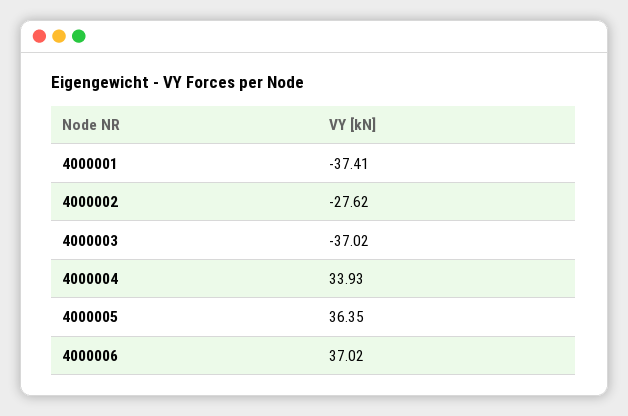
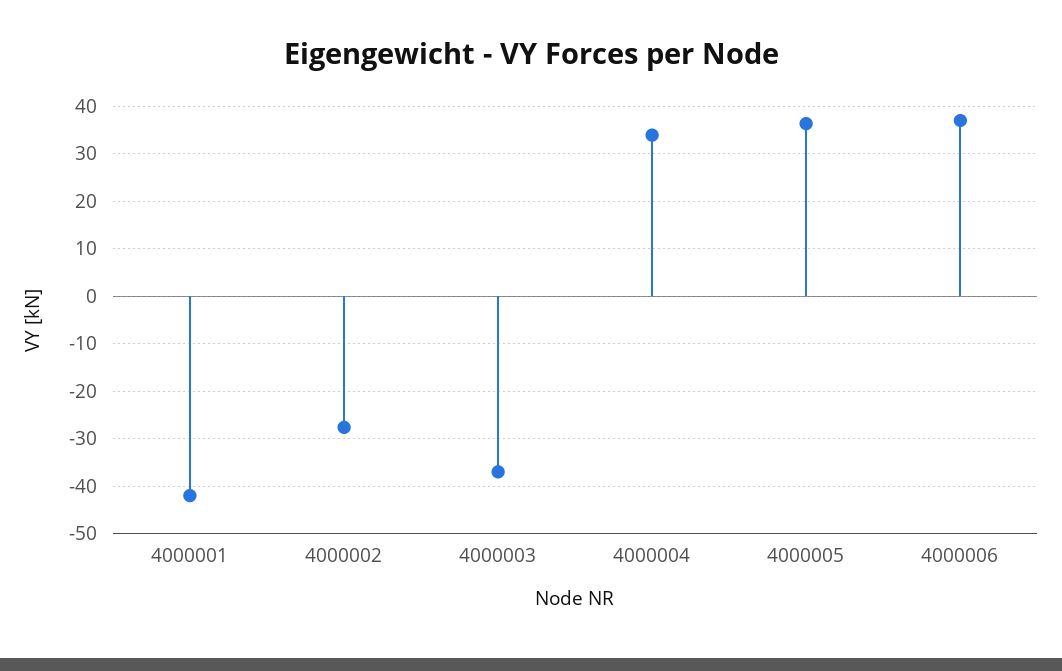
4000001: -37.41 -> -42

